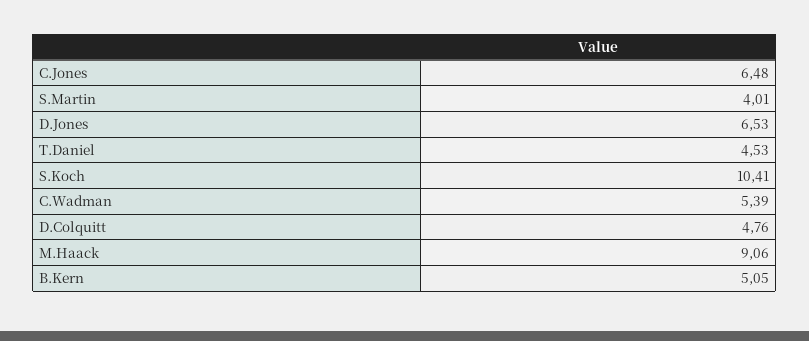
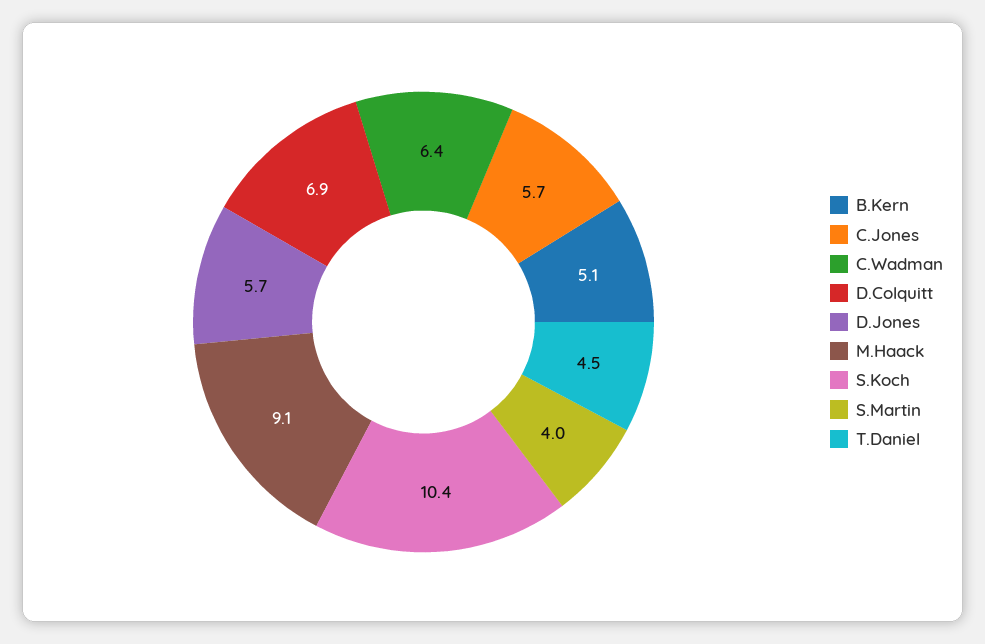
C.Jones: 6.48 -> 5.7
D.Jones: 6.53 -> 5.7
C.Wadman: 5.39 -> 6.4
D.Colquitt: 4.76 -> 6.9

